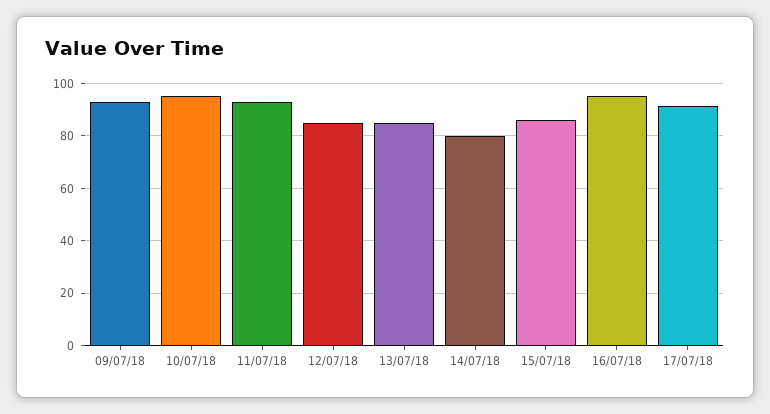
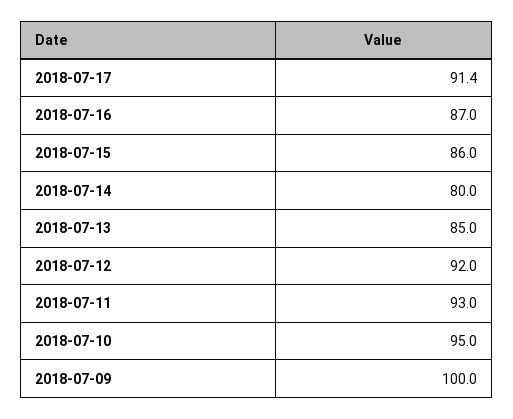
09/07/18: 92.5 -> 100
12/07/18: 85 -> 92
16/07/18: 95 -> 87

